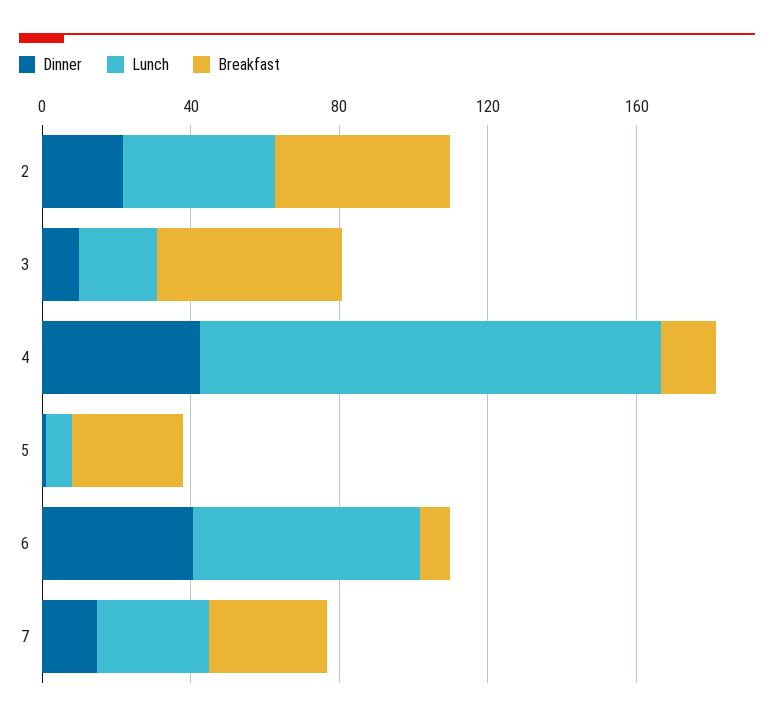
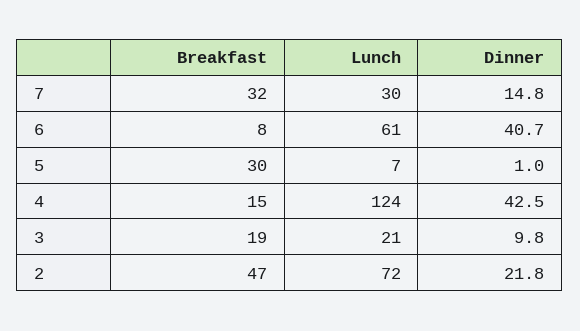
Lunch, 2: 40 -> 72
Breakfast, 3: 50 -> 19

